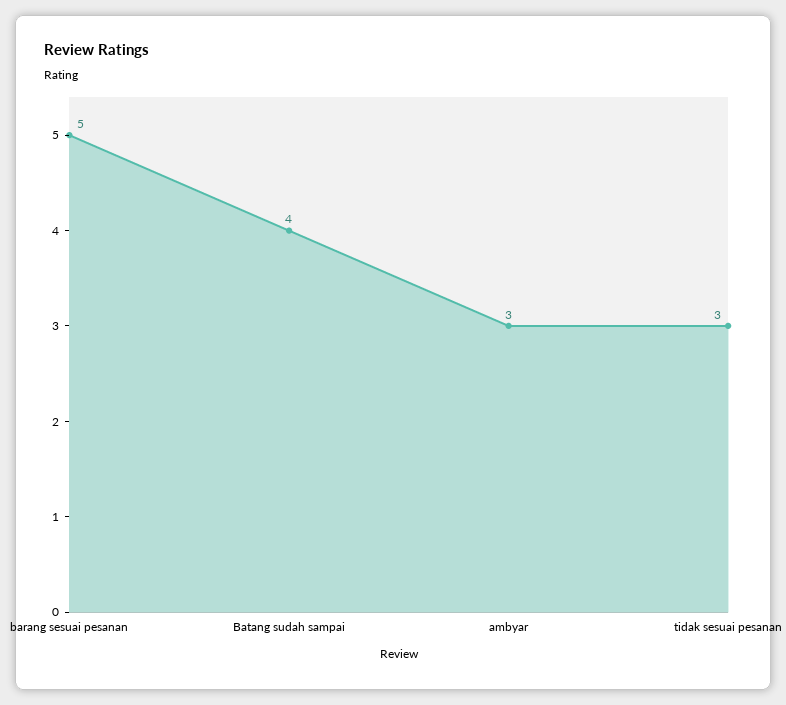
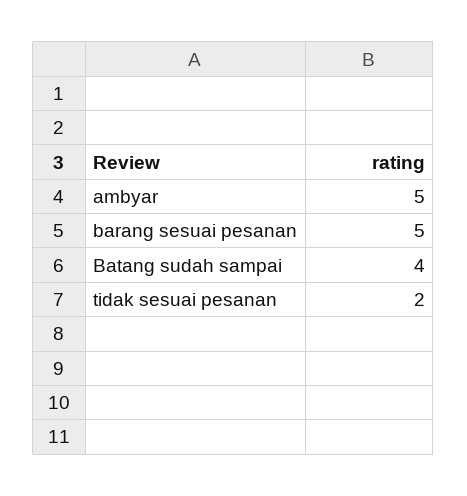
ambyar: 3 -> 5
tidak sesuai pesanan: 3 -> 2

